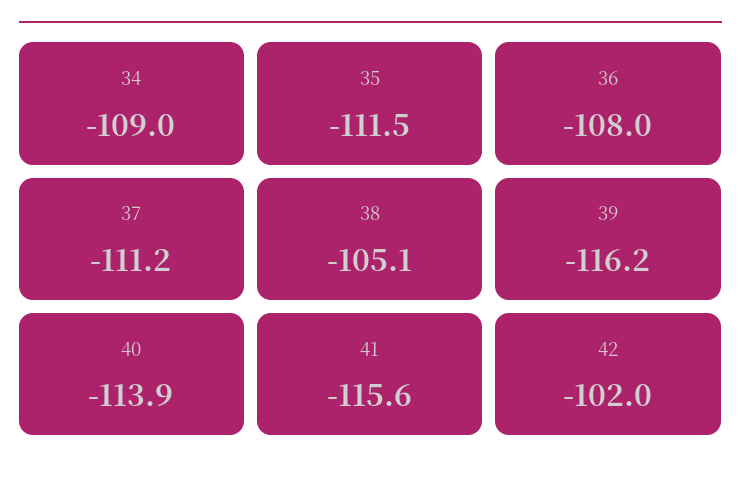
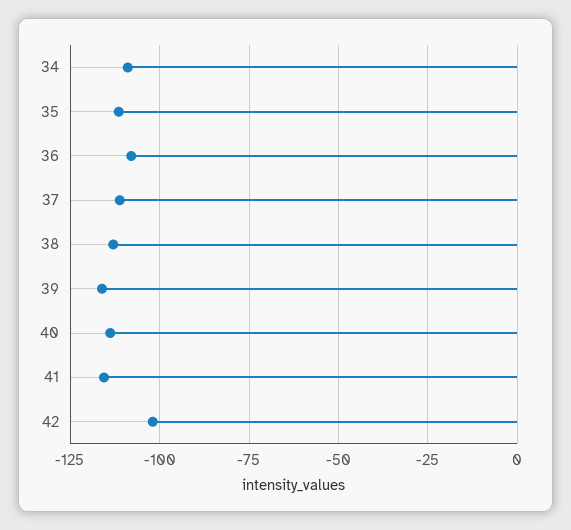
38: -105.1 -> -112.5

